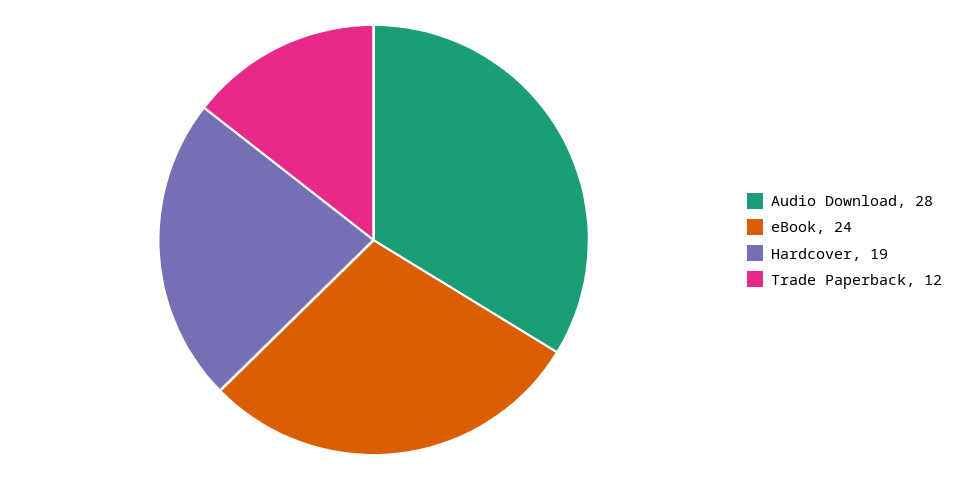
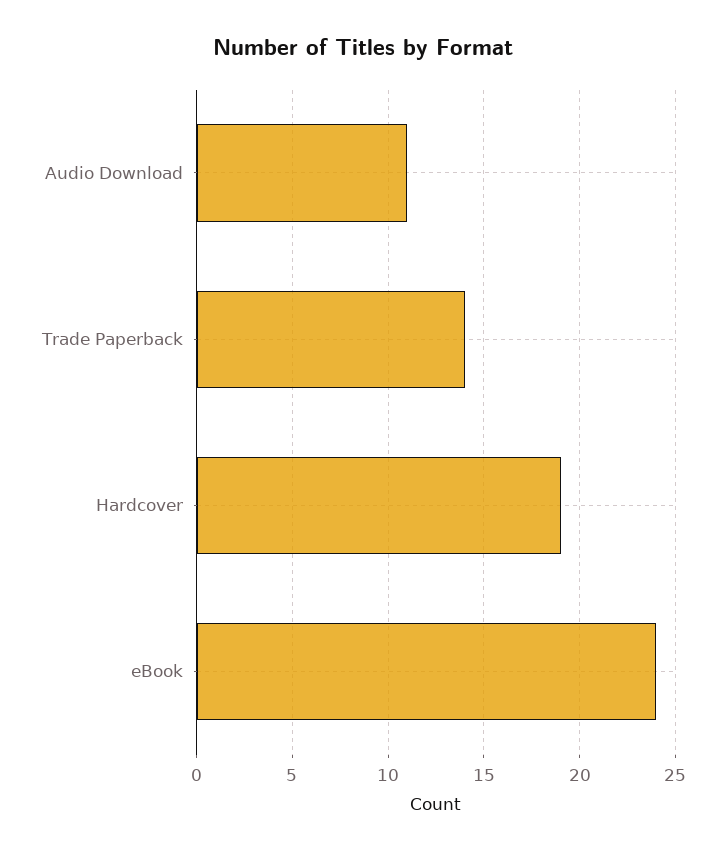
Audio Download: 28 -> 11
Trade Paperback: 12 -> 14

